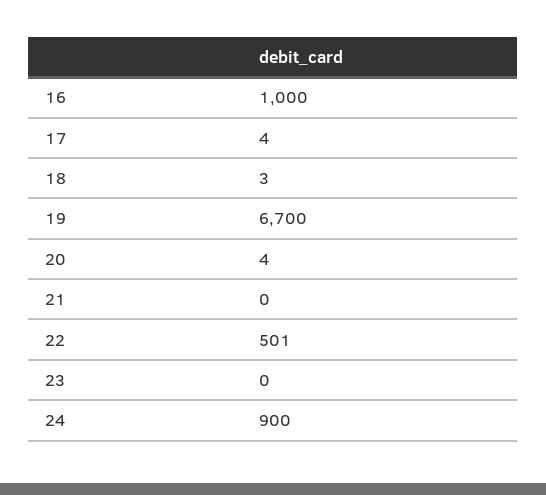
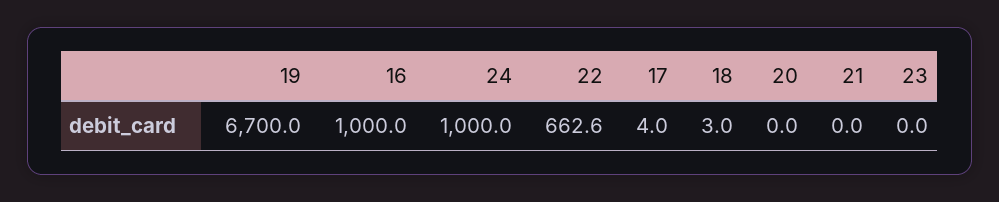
20: 4 -> 0
22: 501 -> 662.6
24: 900 -> 1000

